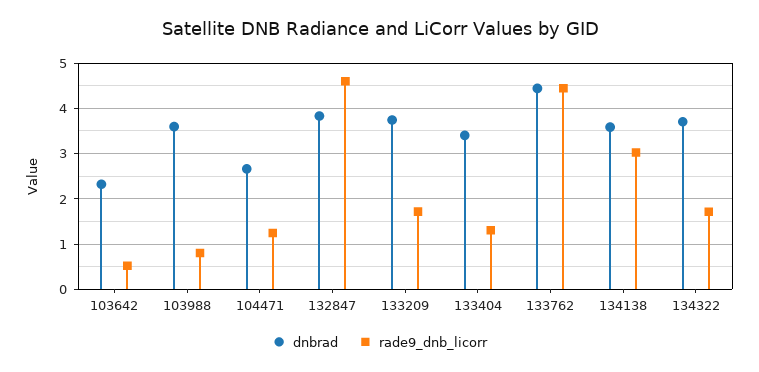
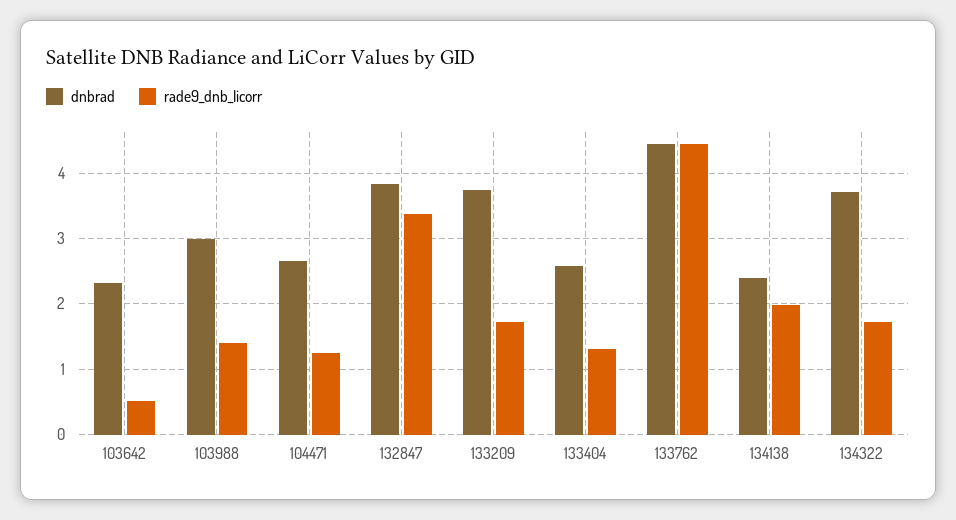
dnbrad, 103988: 3.6 -> 3
rade9_dnb_licorr, 103988: 0.8 -> 1.4
rade9_dnb_licorr, 132847: 4.6 -> 3.4
dnbrad, 133404: 3.4 -> 2.6
dnbrad, 134138: 3.6 -> 2.4
rade9_dnb_licorr, 134138: 3 -> 2

